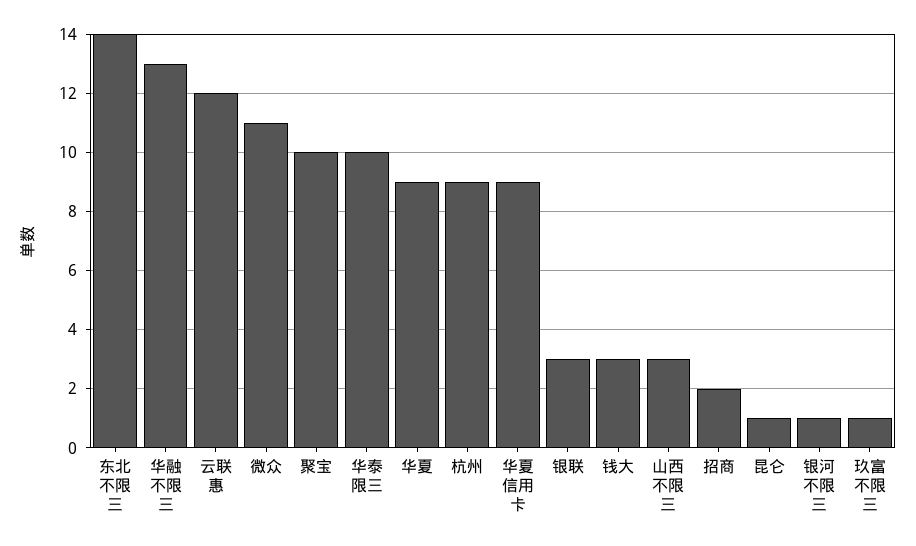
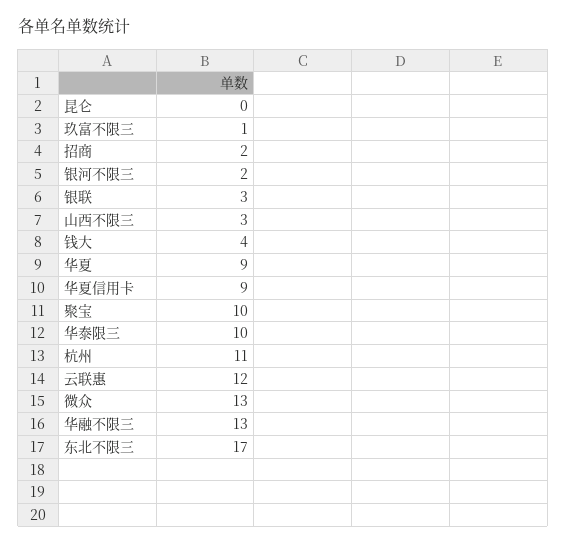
东北不限三: 14 -> 17
微众: 11 -> 13
杭州: 9 -> 11
钱大: 3 -> 4
昆仑: 1 -> 0
银河不限三: 1 -> 2

